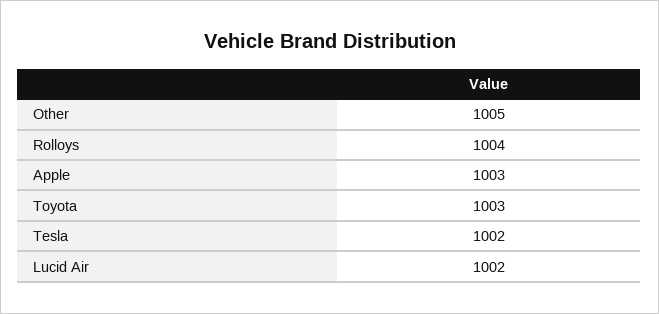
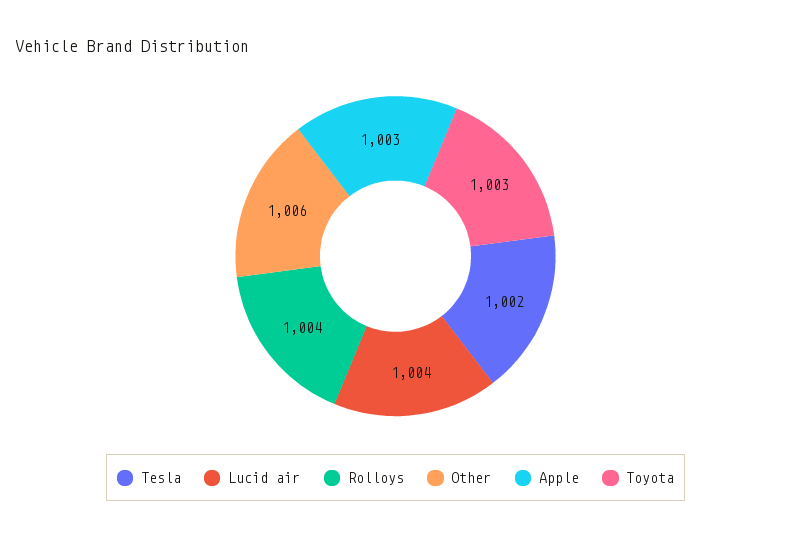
Other: 1005 -> 1006
Lucid Air: 1002 -> 1004

